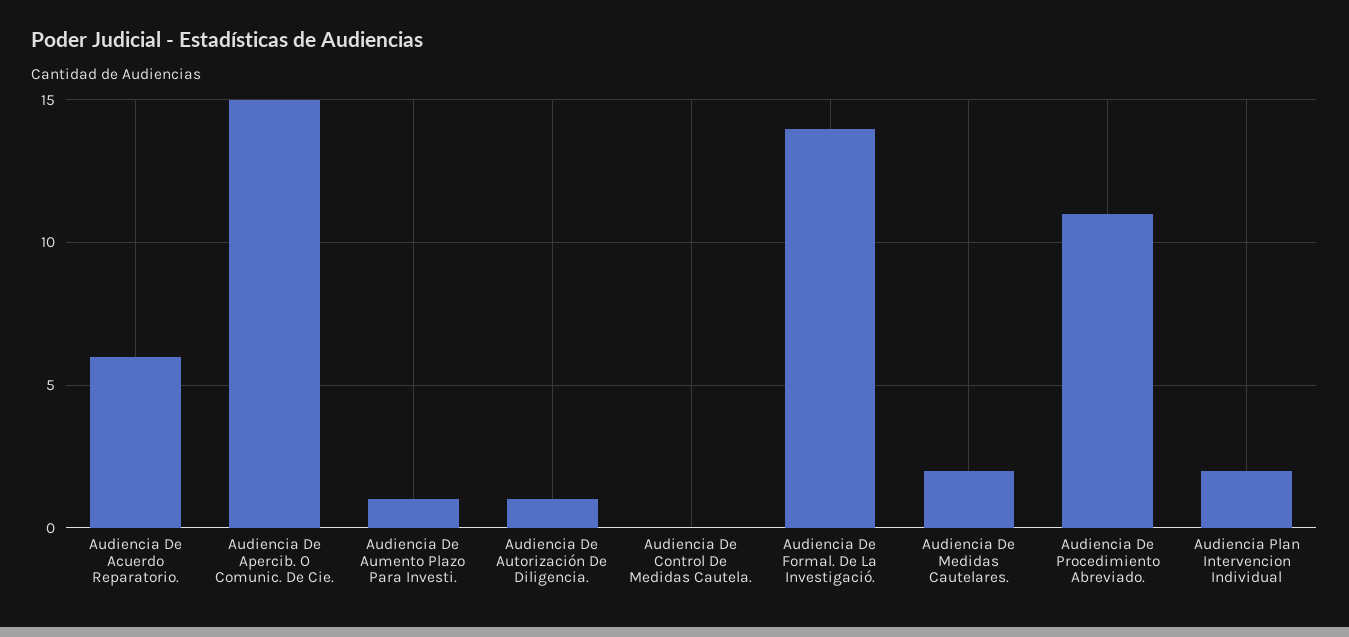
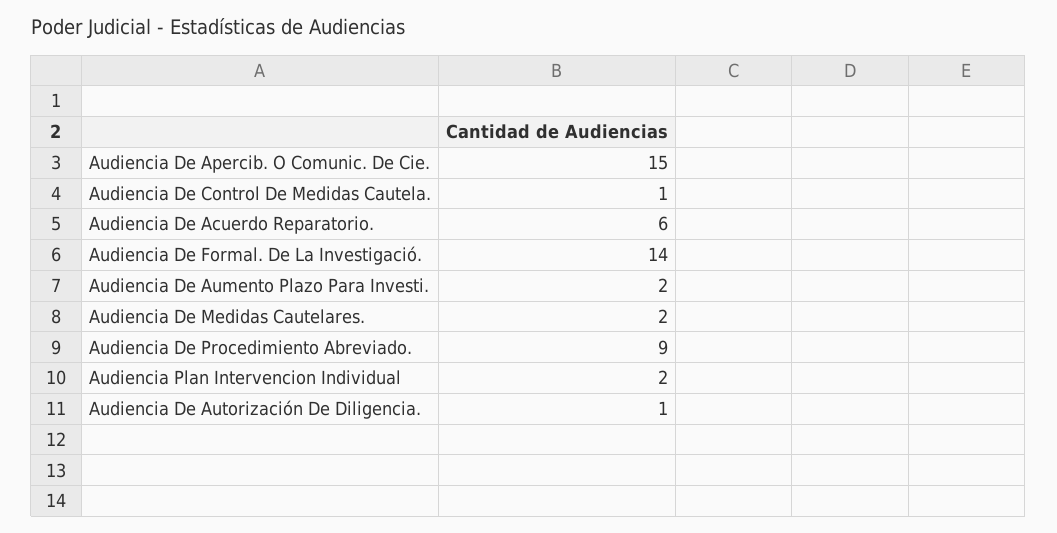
Audiencia De Aumento Plazo Para Investi.: 1 -> 2
Audiencia De Control De Medidas Cautela.: 0 -> 1
Audiencia De Procedimiento Abreviado.: 11 -> 9

